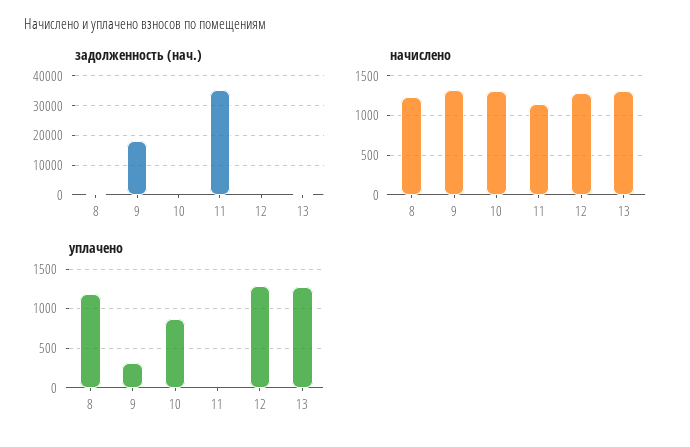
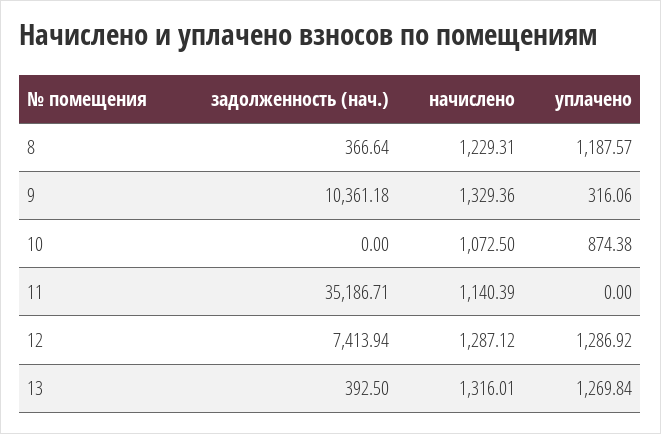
задолженность (нач.), 9: 17500 -> 10361.18
задолженность (нач.), 12: 0 -> 7413.94
начислено, 10: 1300 -> 1072.5

